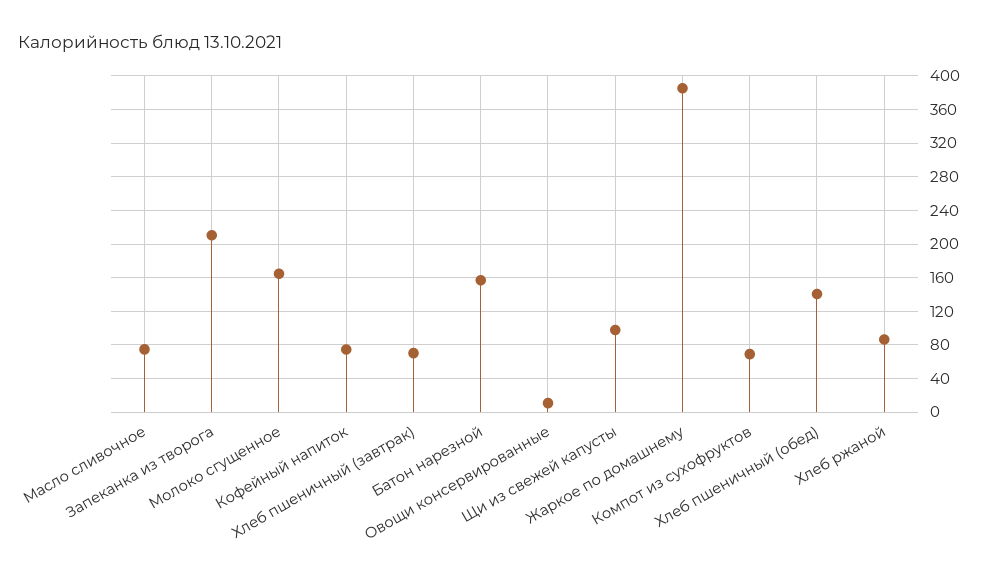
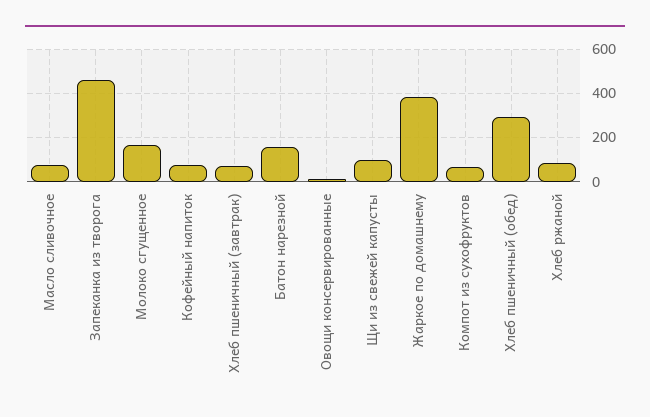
Запеканка из творога: 210 -> 450
Хлеб пшеничный (обед): 140 -> 300

